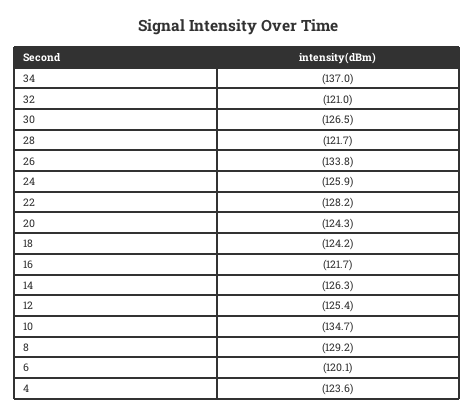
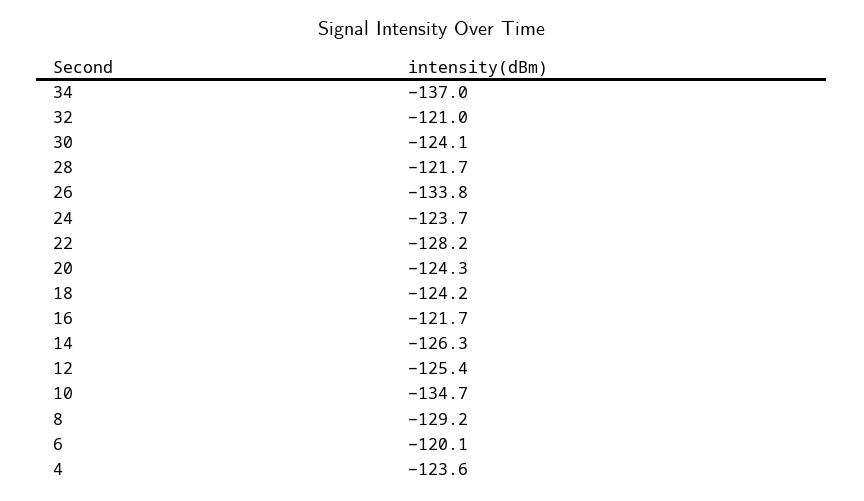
30: -126.5 -> -124.1
24: -125.9 -> -123.7

